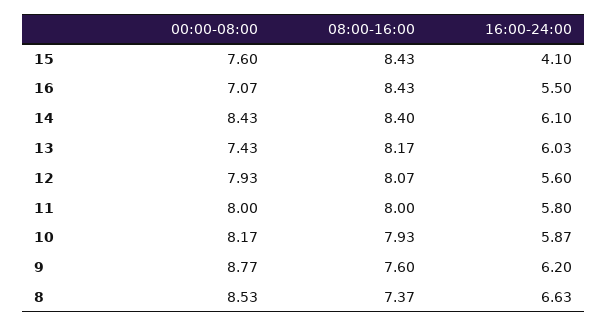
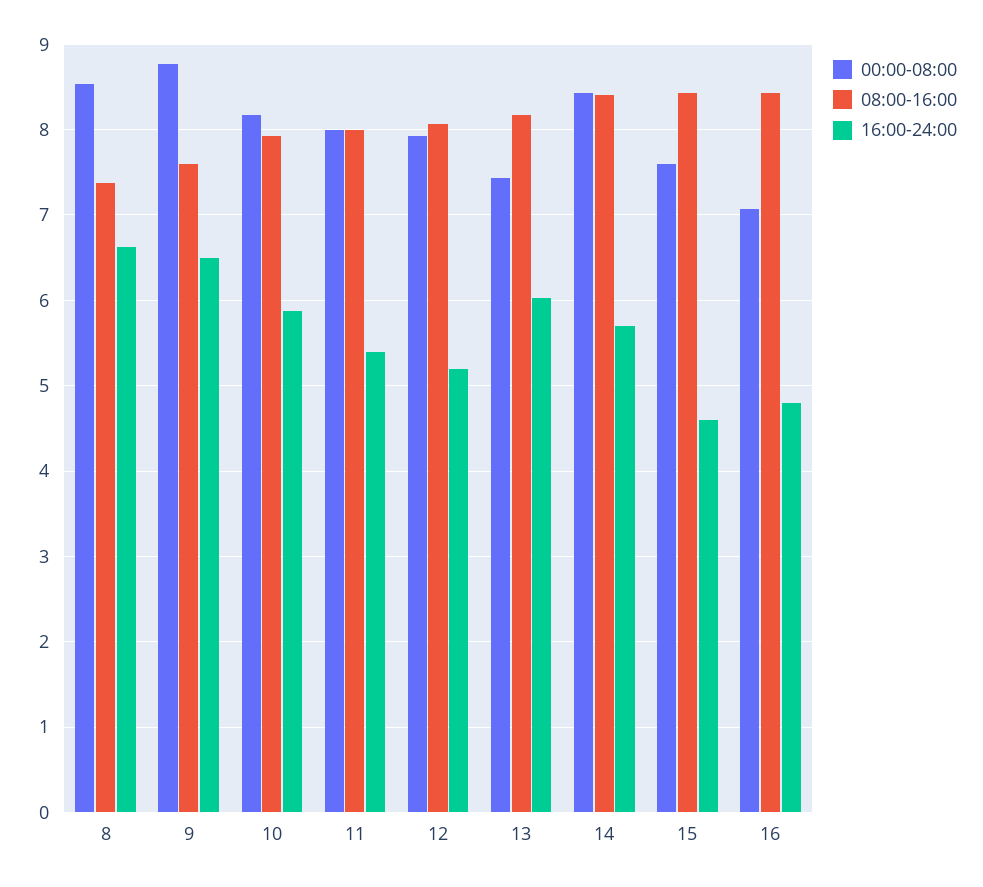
16:00-24:00, 15: 4.1 -> 4.6
16:00-24:00, 16: 5.5 -> 4.8
16:00-24:00, 14: 6.1 -> 5.7
16:00-24:00, 12: 5.6 -> 5.2
16:00-24:00, 11: 5.8 -> 5.4
16:00-24:00, 9: 6.2 -> 6.5

